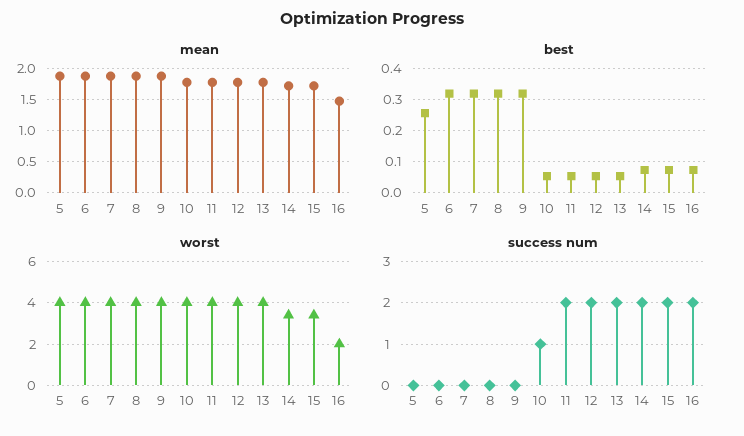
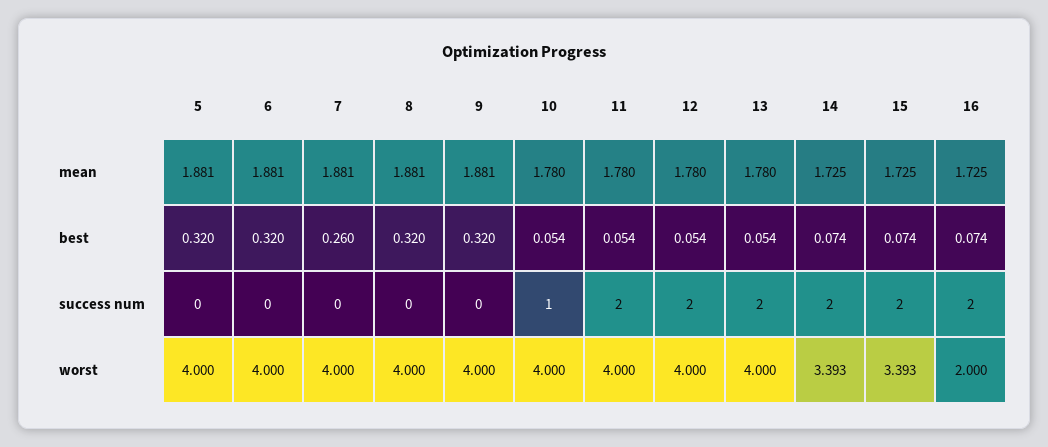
mean, 16: 1.5 -> 1.725
best, 5: 0.26 -> 0.32
best, 7: 0.32 -> 0.26

